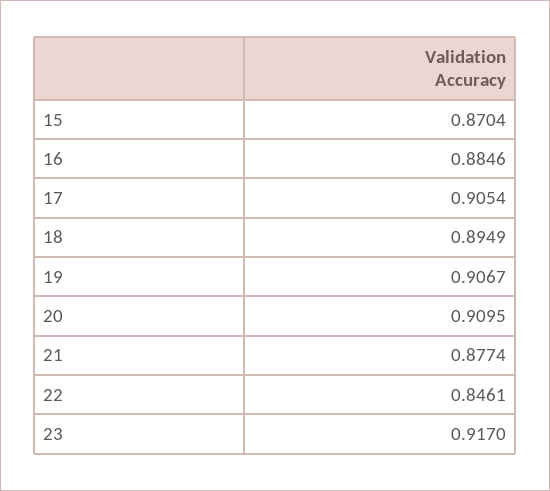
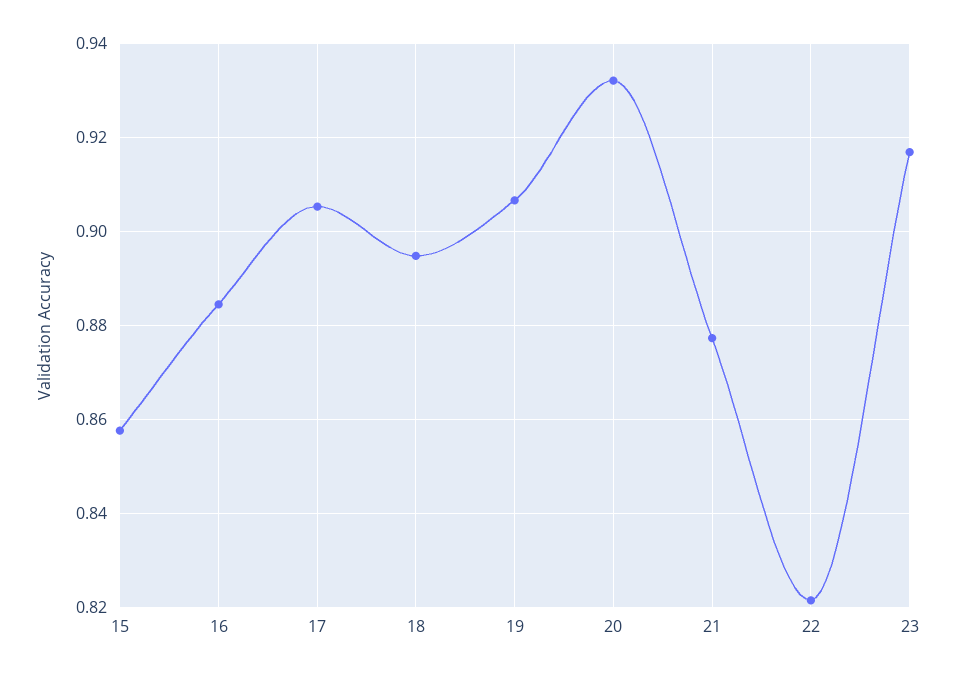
15: 0.8704 -> 0.858
20: 0.9095 -> 0.932
22: 0.8461 -> 0.822

